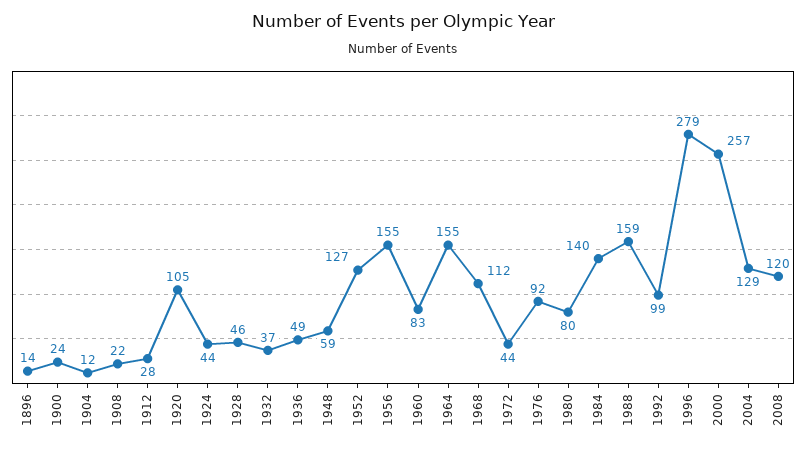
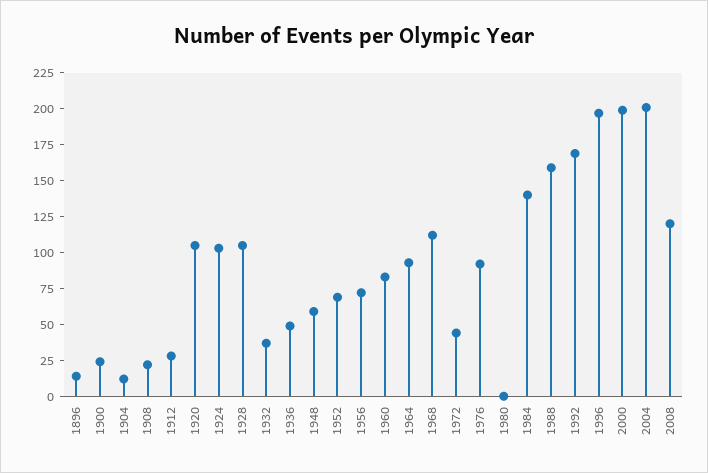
1924: 44 -> 100
1928: 46 -> 100
1952: 127 -> 75
1956: 155 -> 75
1964: 155 -> 100
1980: 80 -> 0
1992: 99 -> 175
1996: 279 -> 200
2000: 257 -> 200
2004: 129 -> 200

